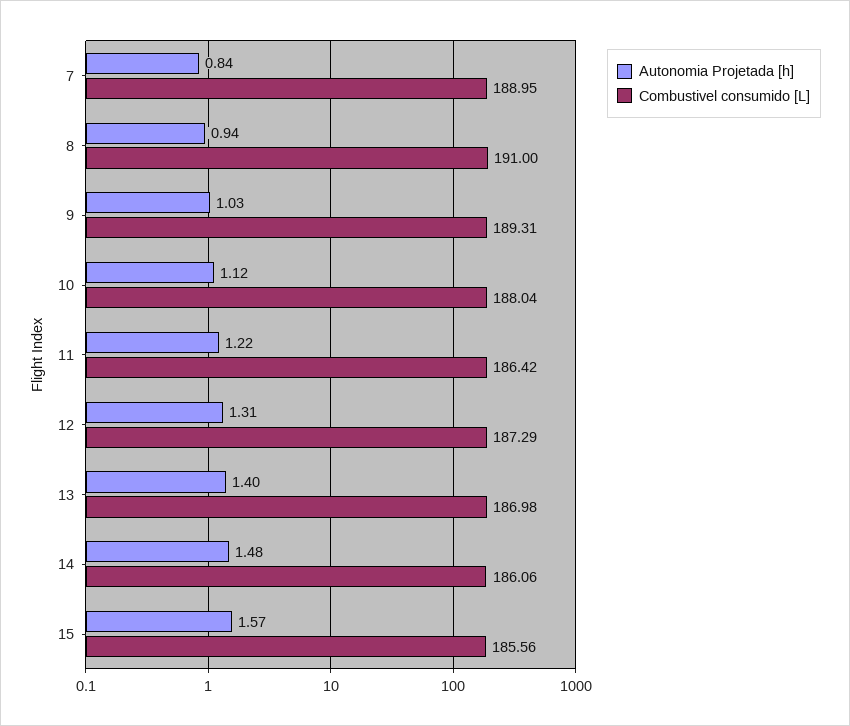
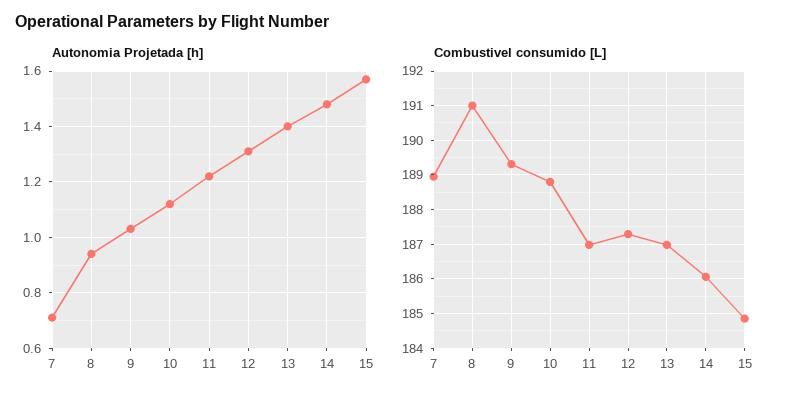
Autonomia Projetada [h], 7: 0.84 -> 0.7
Combustivel consumido [L], 10: 188.04 -> 188.8
Combustivel consumido [L], 11: 186.42 -> 187
Combustivel consumido [L], 15: 185.56 -> 184.8

